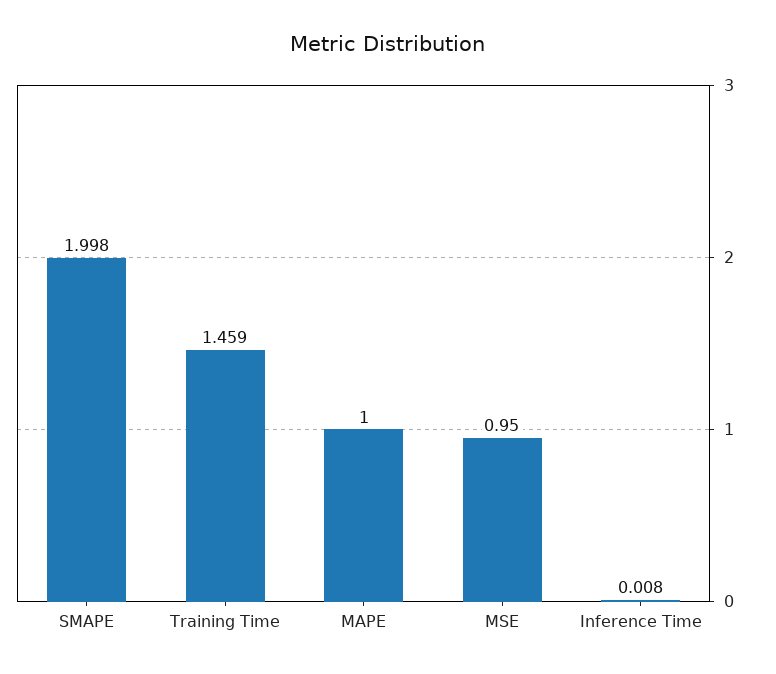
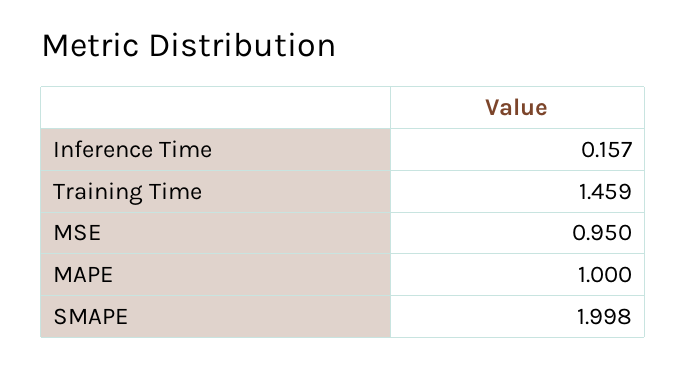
Inference Time: 0.008 -> 0.157

